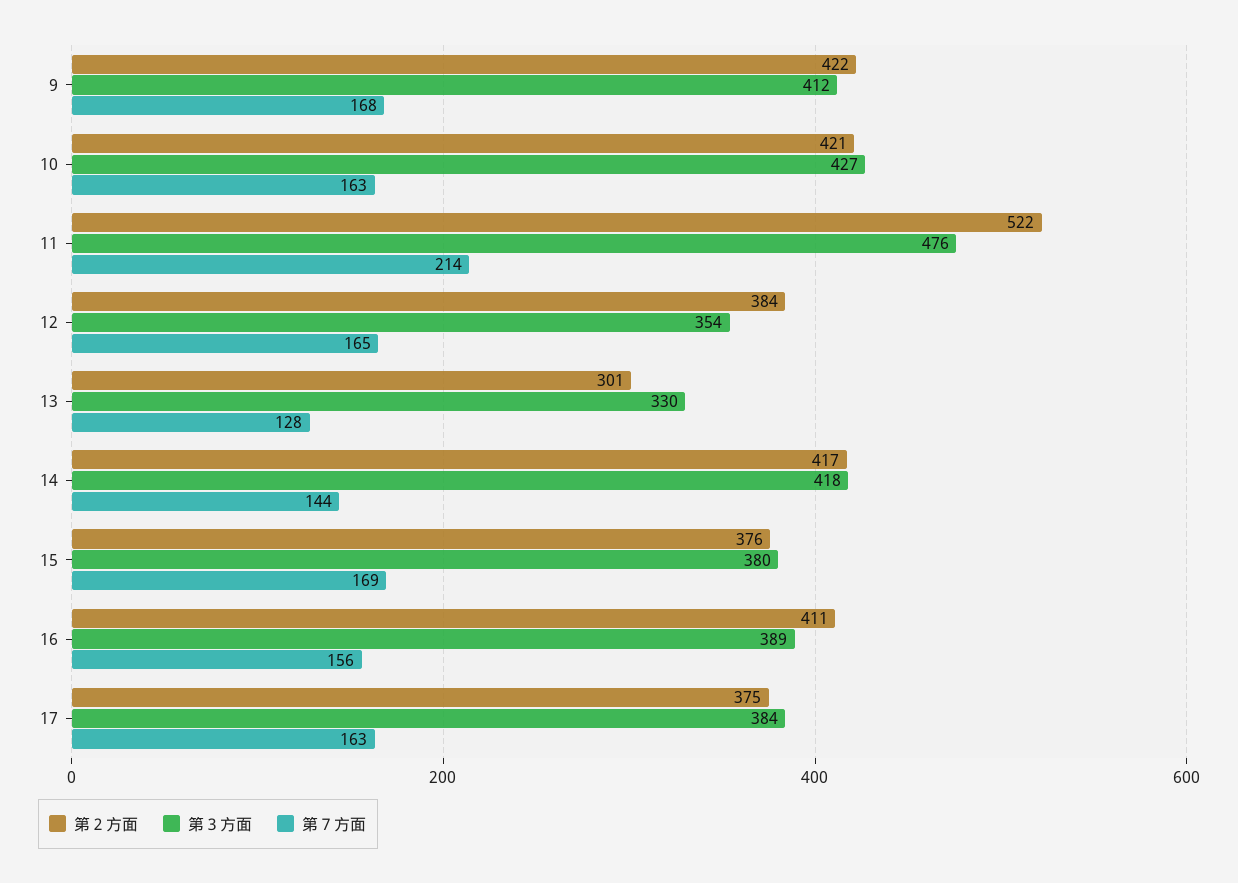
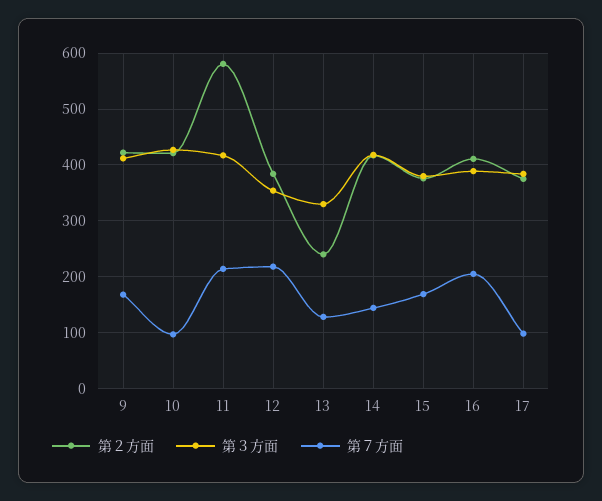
第７方面, 10: 163 -> 100
第２方面, 11: 522 -> 580
第３方面, 11: 476 -> 420
第７方面, 12: 165 -> 220
第２方面, 13: 301 -> 240
第７方面, 16: 156 -> 200
第７方面, 17: 163 -> 100

